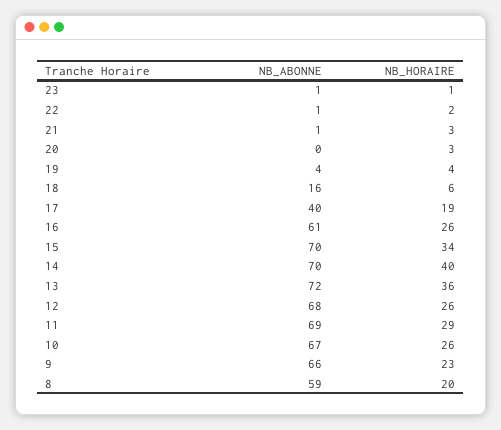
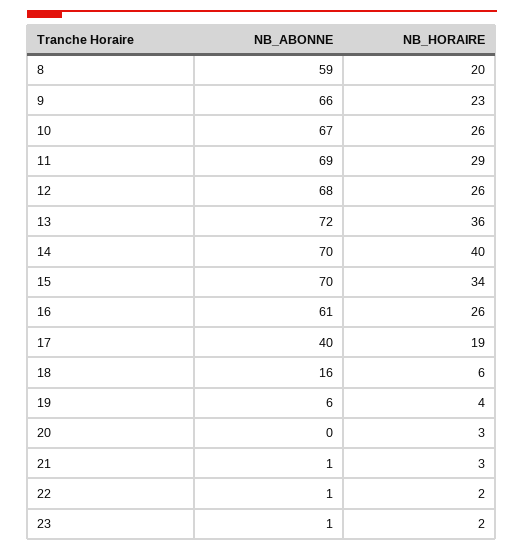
NB_HORAIRE, 23: 1 -> 2
NB_ABONNE, 19: 4 -> 6

